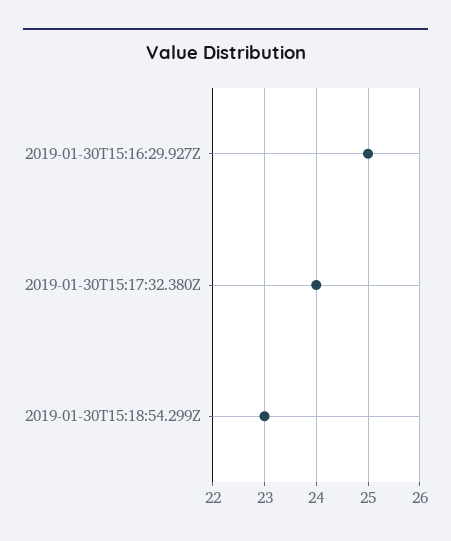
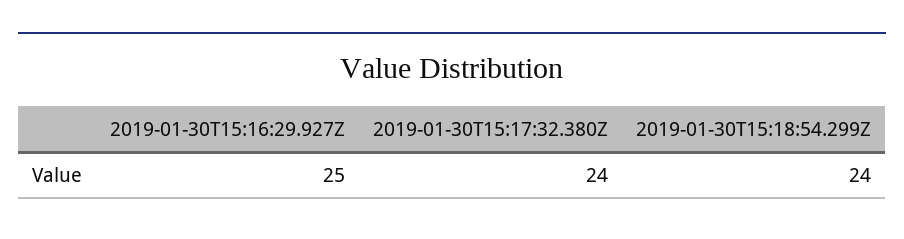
2019-01-30T15:18:54.299Z: 23 -> 24

